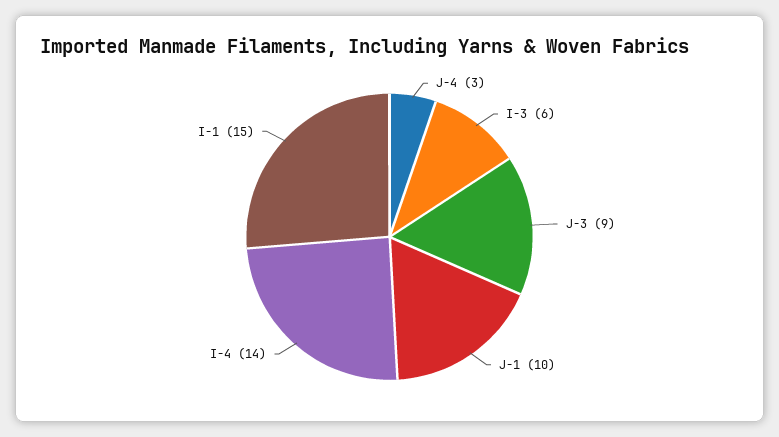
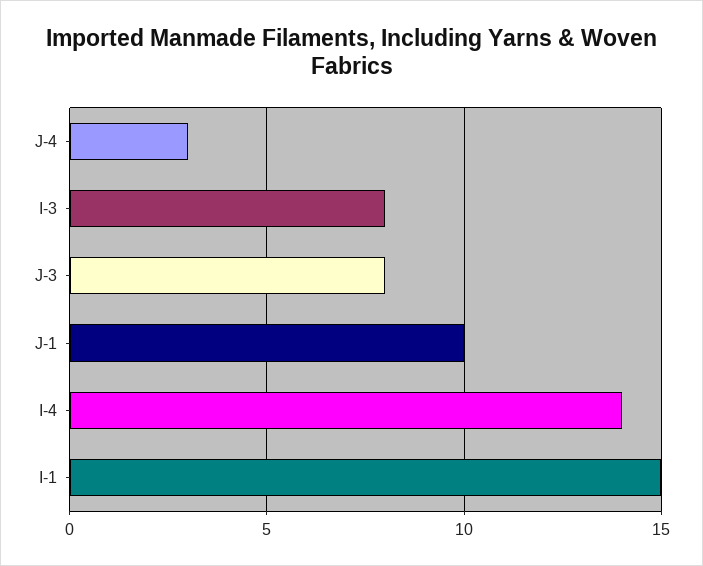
I-3: 6 -> 8
J-3: 9 -> 8

